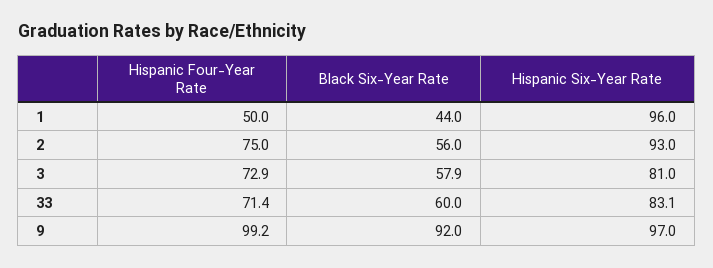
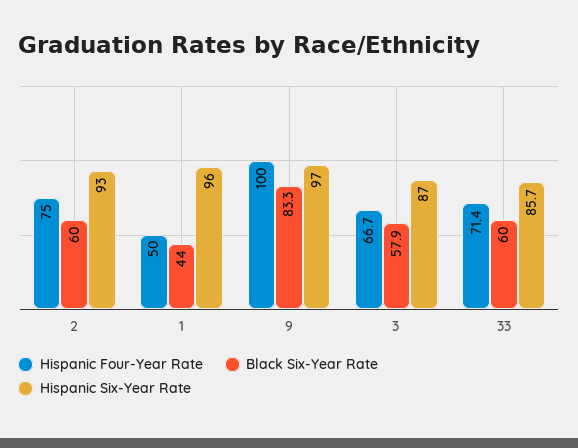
Black Six-Year Rate, 2: 56 -> 60
Hispanic Four-Year Rate, 3: 72.9 -> 66.7
Hispanic Six-Year Rate, 3: 81 -> 87
Hispanic Six-Year Rate, 33: 83.1 -> 85.7
Hispanic Four-Year Rate, 9: 99.2 -> 100
Black Six-Year Rate, 9: 92 -> 83.3

